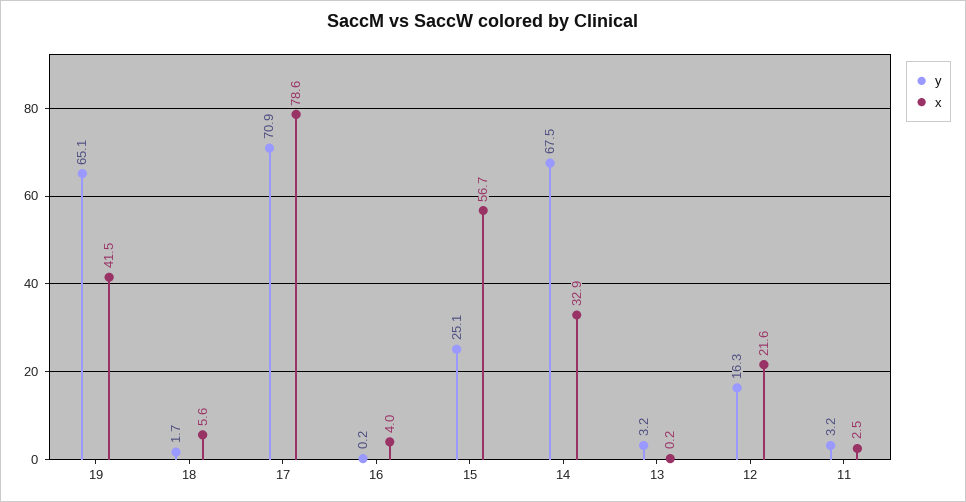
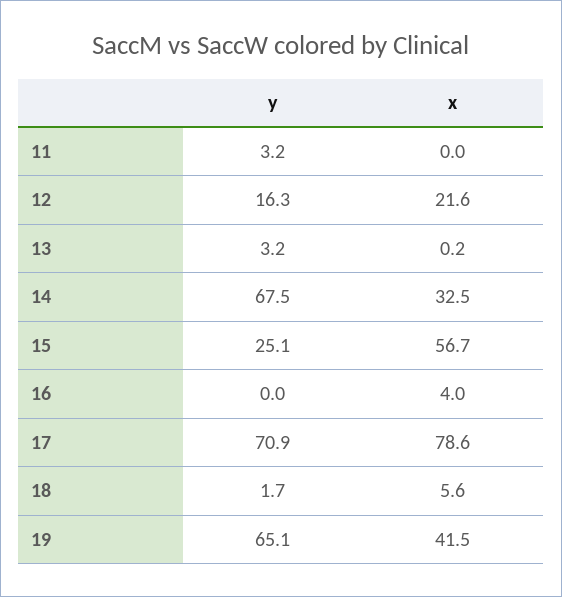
y, 16: 0.2 -> 0
x, 14: 32.9 -> 32.5
x, 11: 2.5 -> 0

